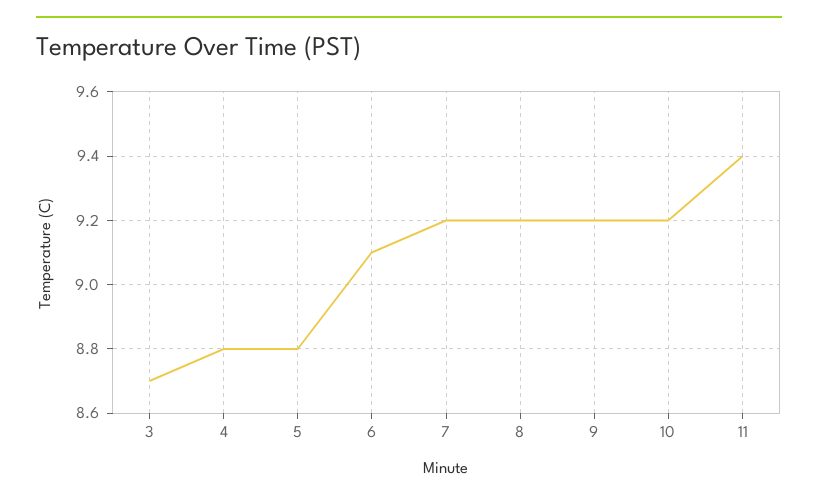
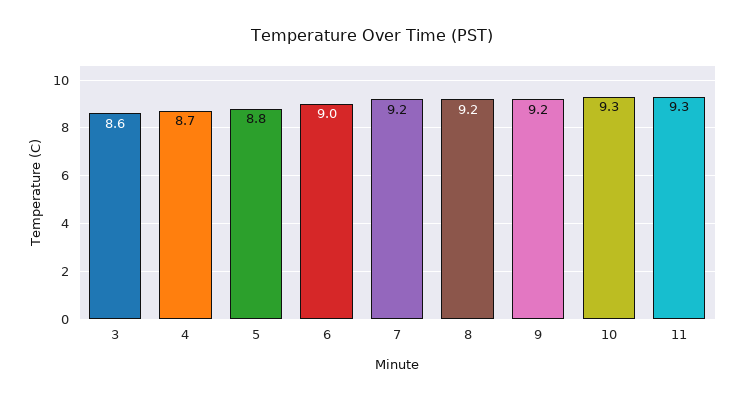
3: 8.7 -> 8.6
4: 8.8 -> 8.7
6: 9.1 -> 9
10: 9.2 -> 9.3
11: 9.4 -> 9.3

